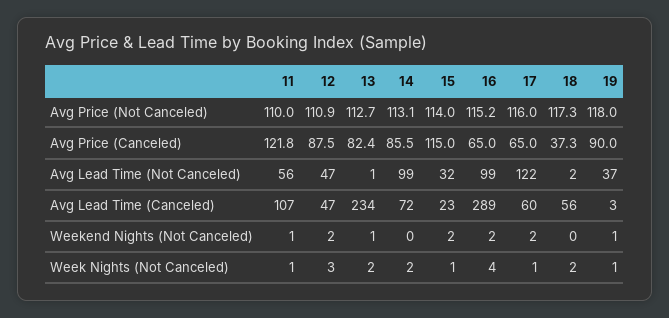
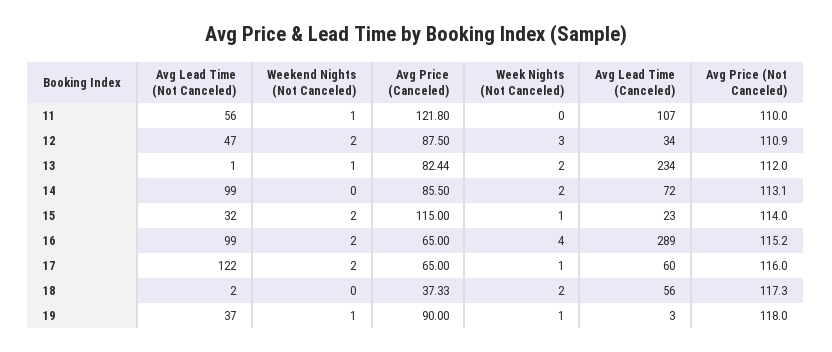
13, Avg Price (Not Canceled): 112.7 -> 112
12, Avg Lead Time (Canceled): 47 -> 34
11, Week Nights (Not Canceled): 1 -> 0

